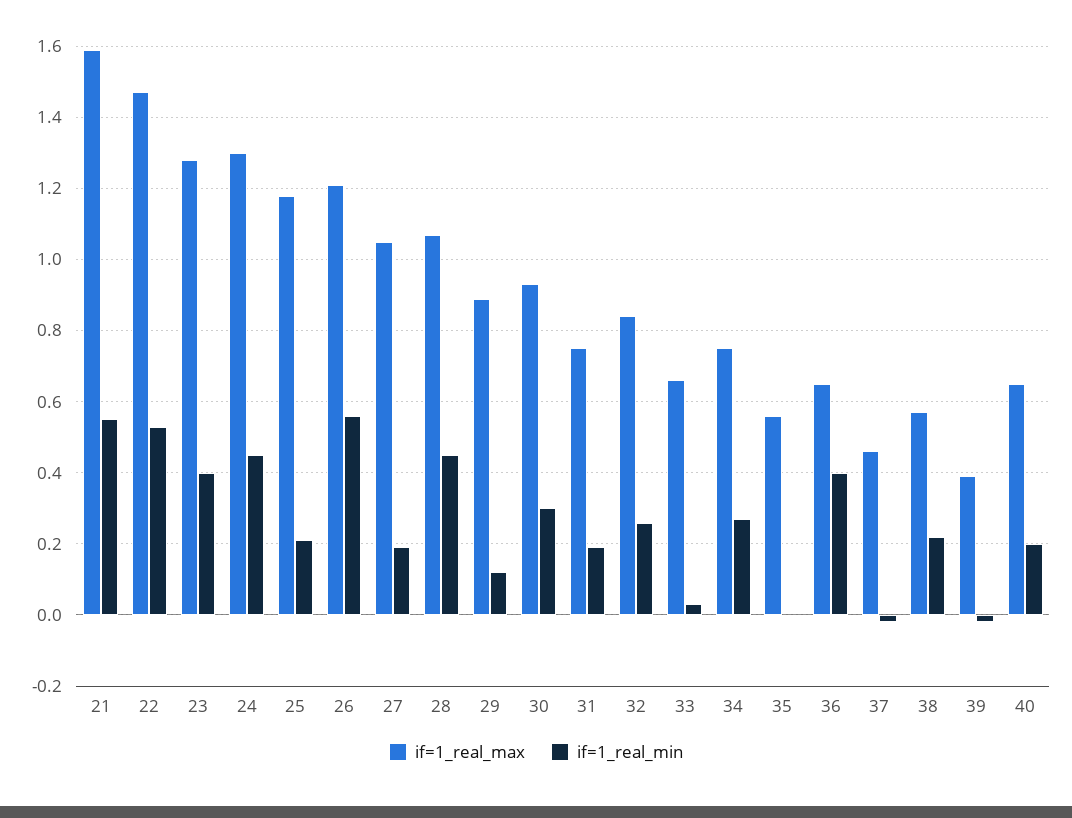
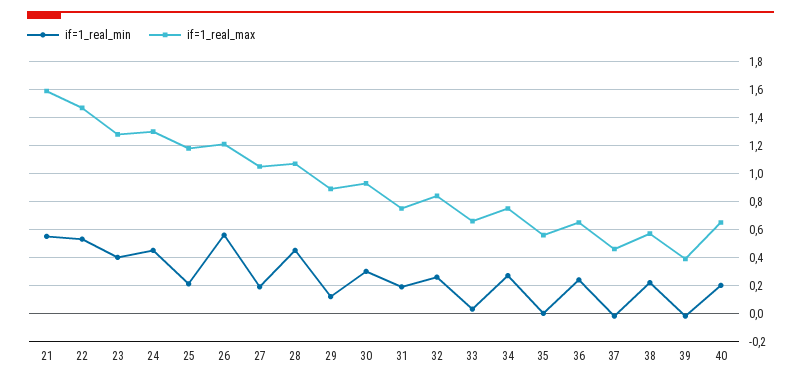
if=1_real_min, 36: 0.4 -> 0.25

